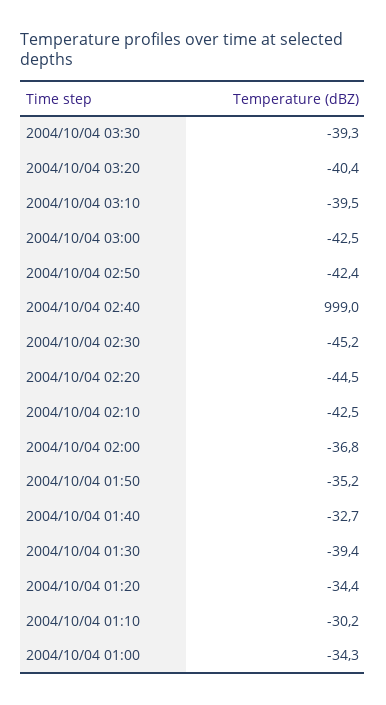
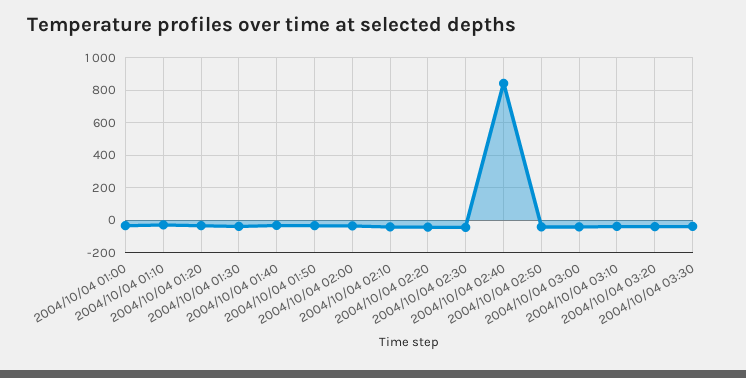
2004/10/04 02:40: 999 -> 850

